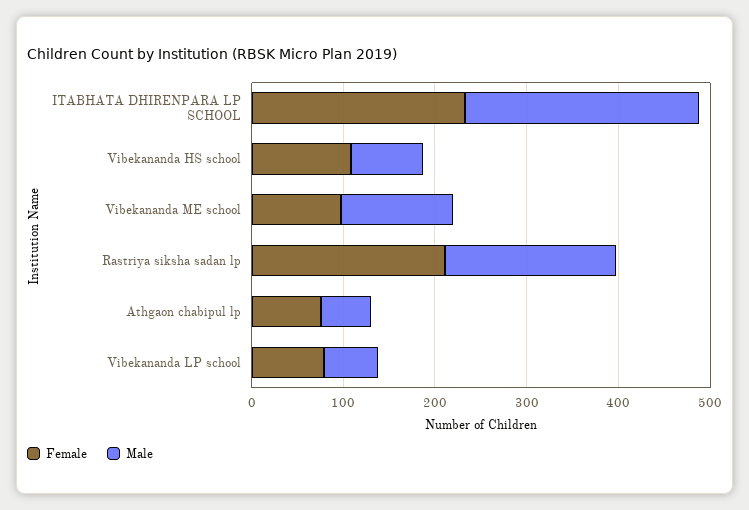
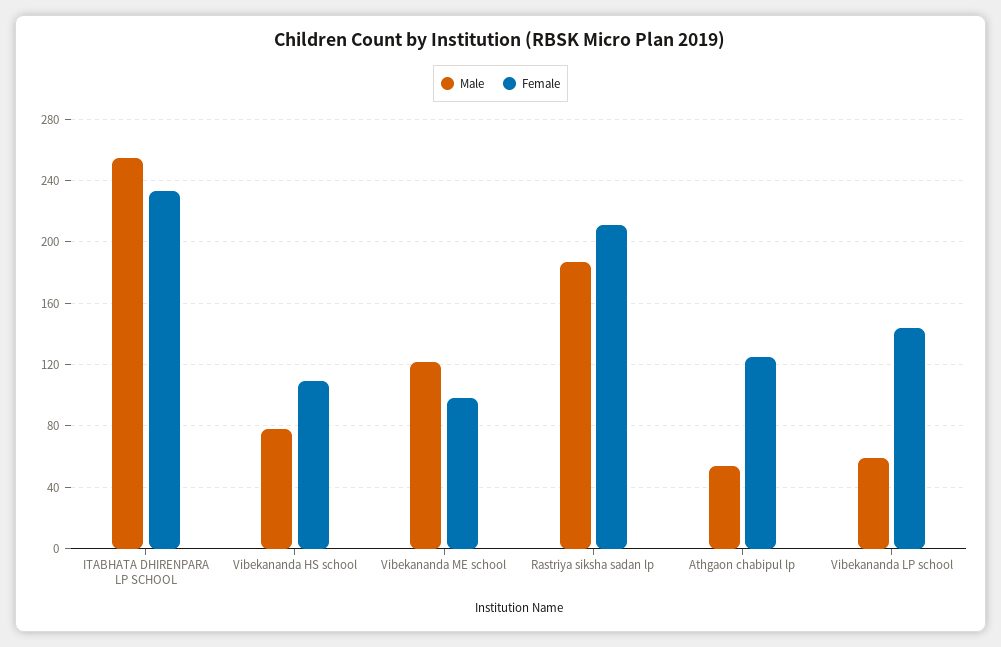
Female, Athgaon chabipul lp: 80 -> 125
Female, Vibekananda LP school: 80 -> 145

